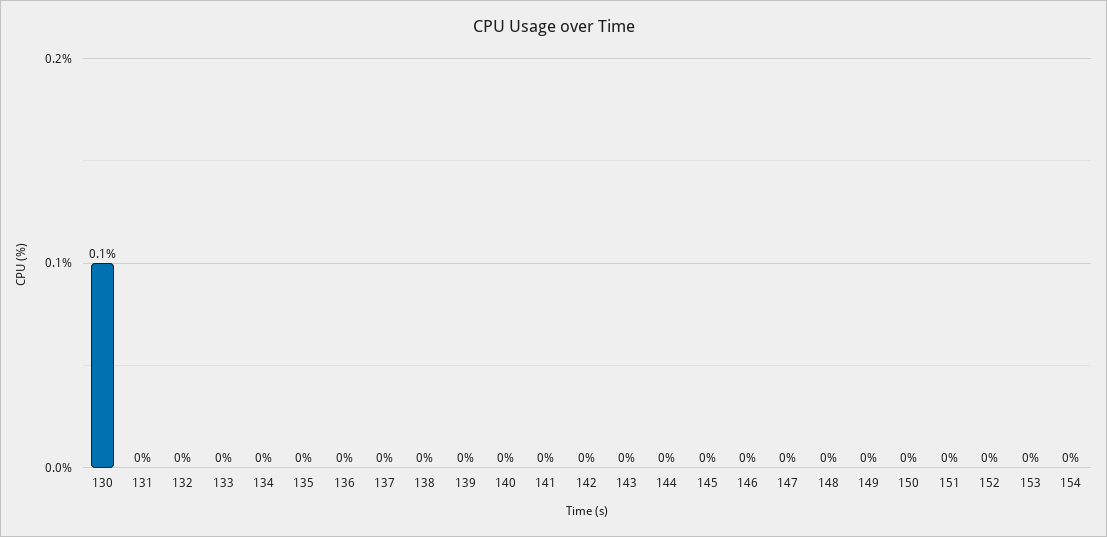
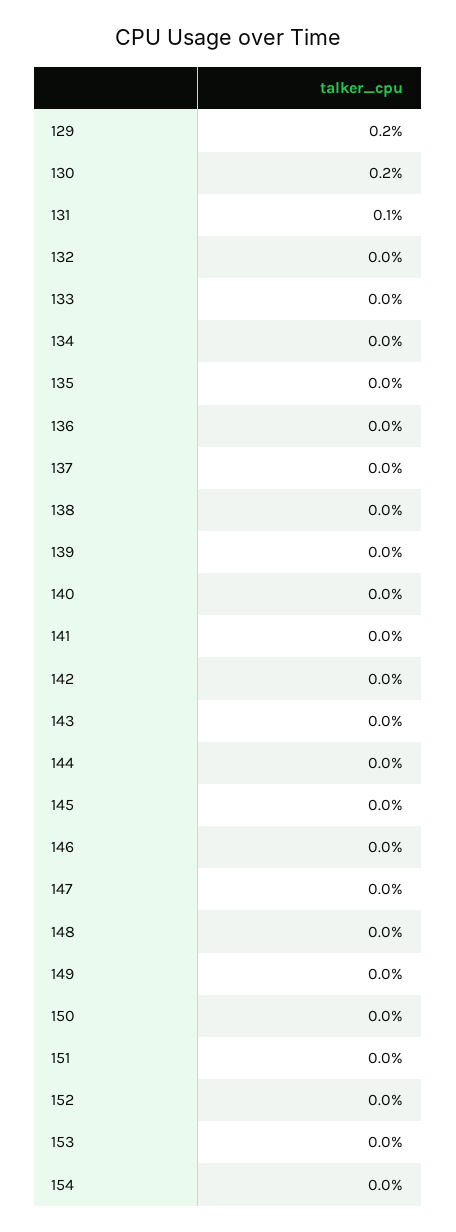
130: 0.1 -> 0.2
131: 0 -> 0.1
129: none -> 0.2

